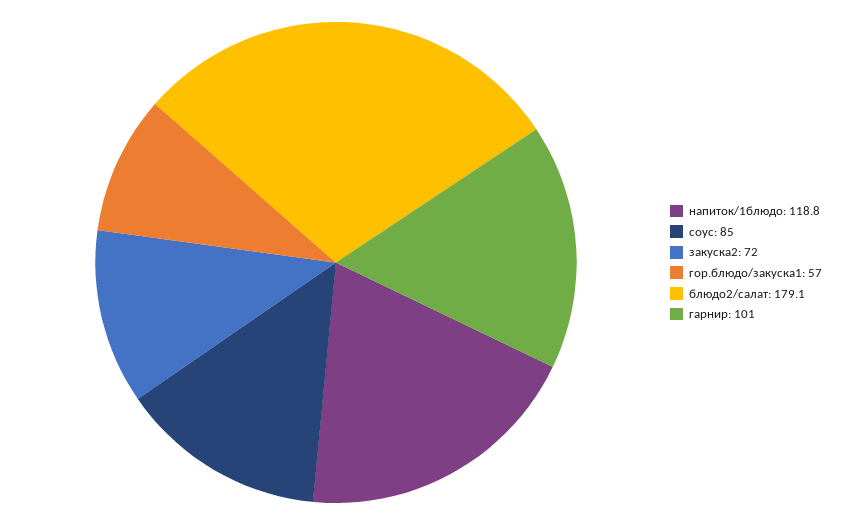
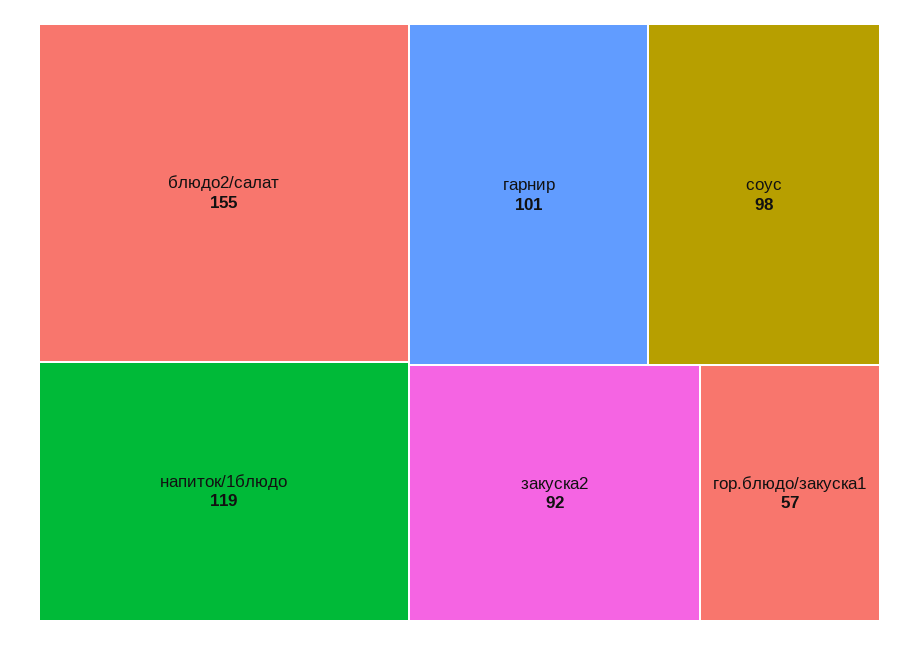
соус: 85 -> 98
закуска2: 72 -> 92
блюдо2/салат: 179.1 -> 155

